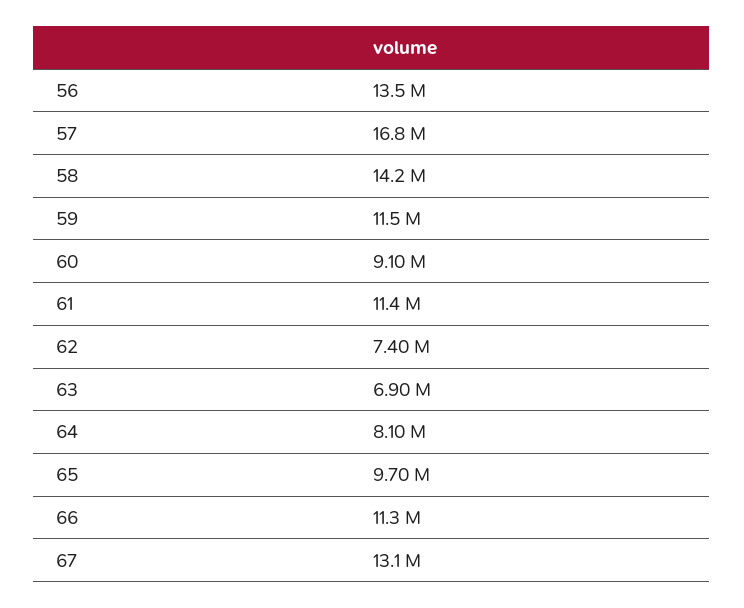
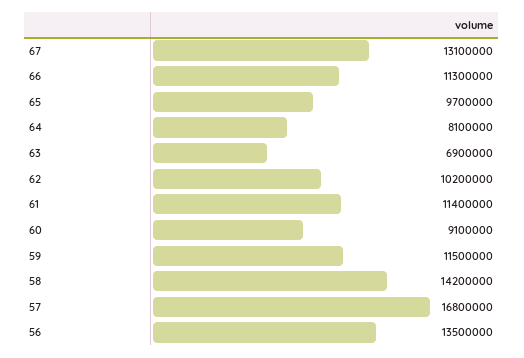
62: 7400000 -> 10200000

